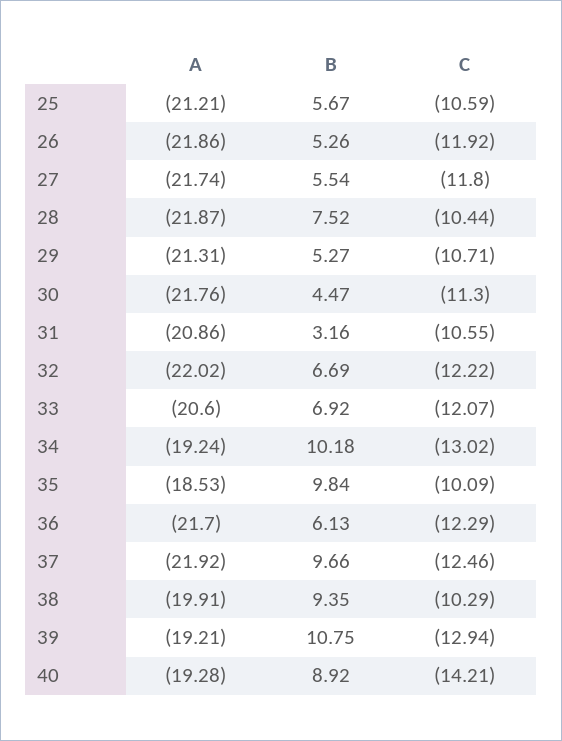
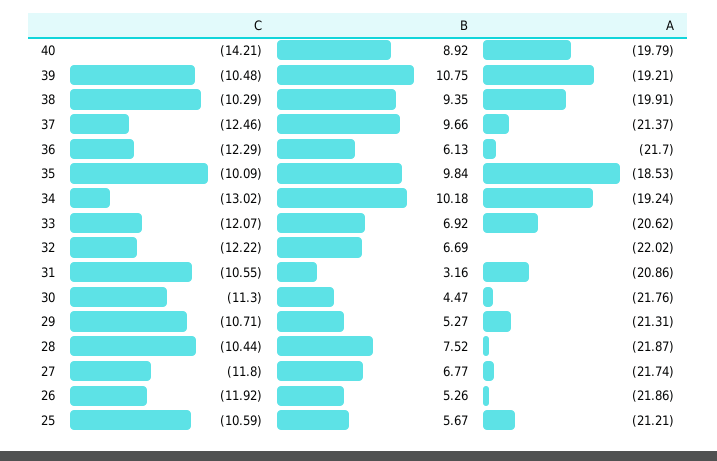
B, 27: 5.54 -> 6.77
A, 33: -20.6 -> -20.62
A, 37: -21.92 -> -21.37
C, 39: -12.94 -> -10.48
A, 40: -19.28 -> -19.79

